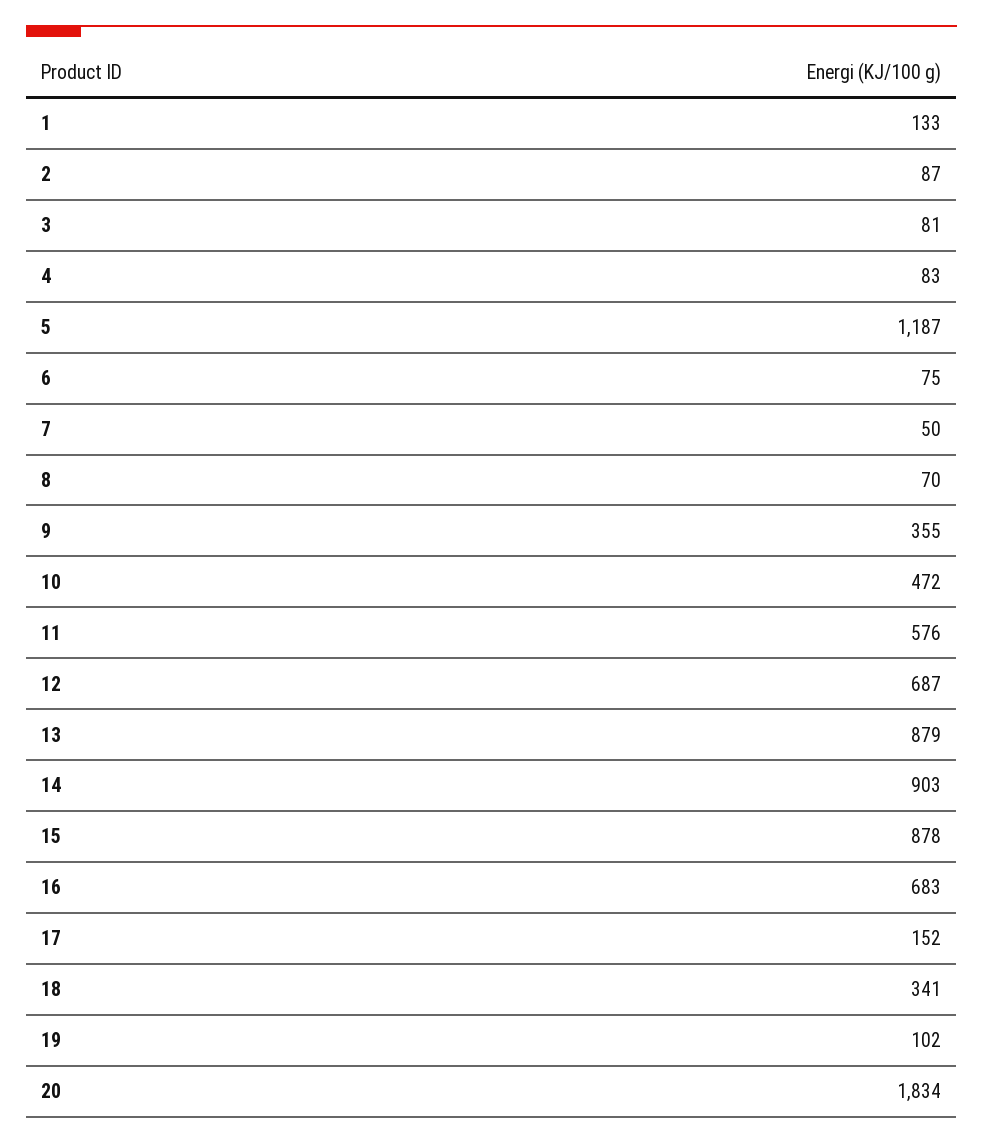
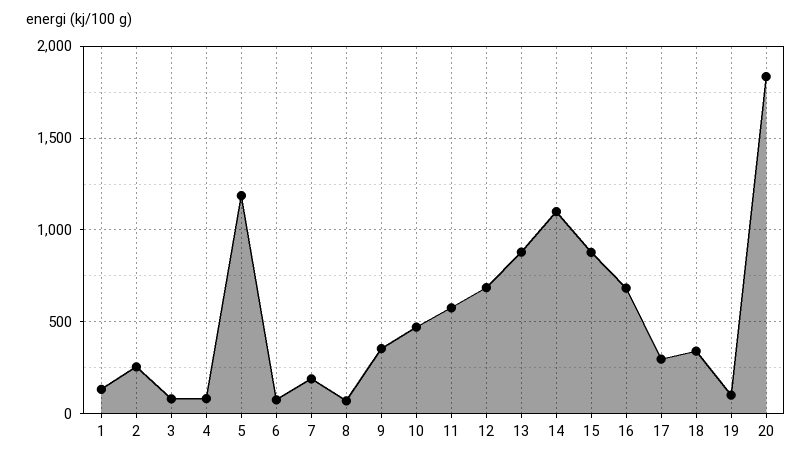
2: 87 -> 250
7: 50 -> 200
14: 903 -> 1100
17: 152 -> 300

